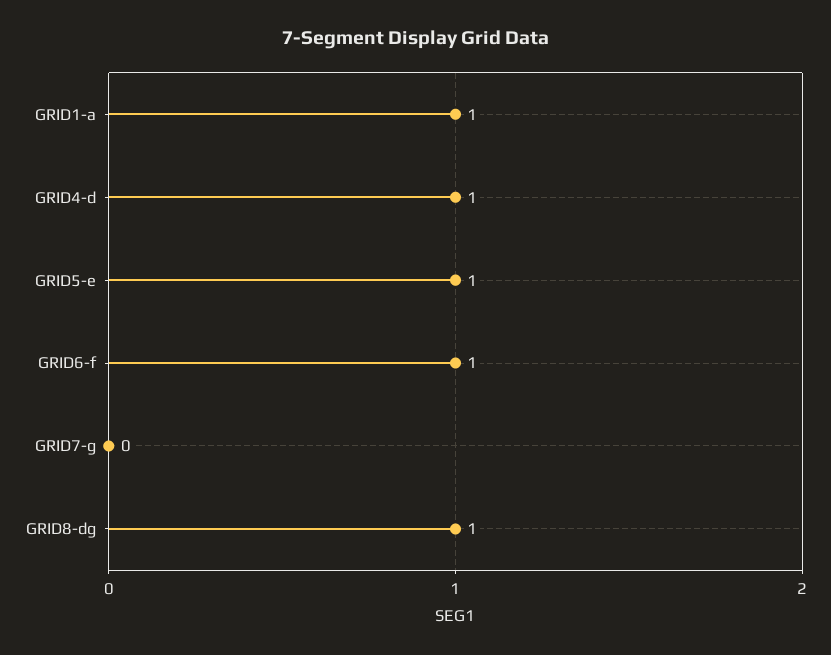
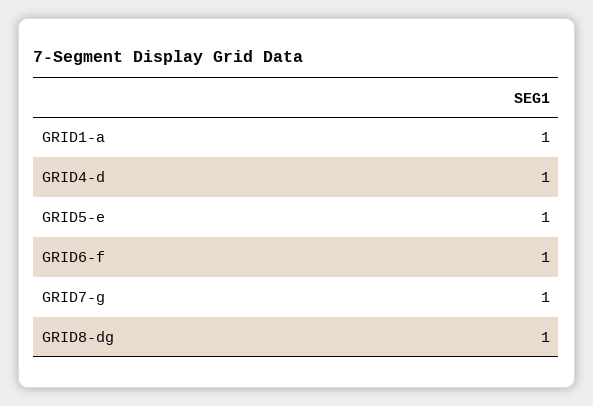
GRID7-g: 0 -> 1

